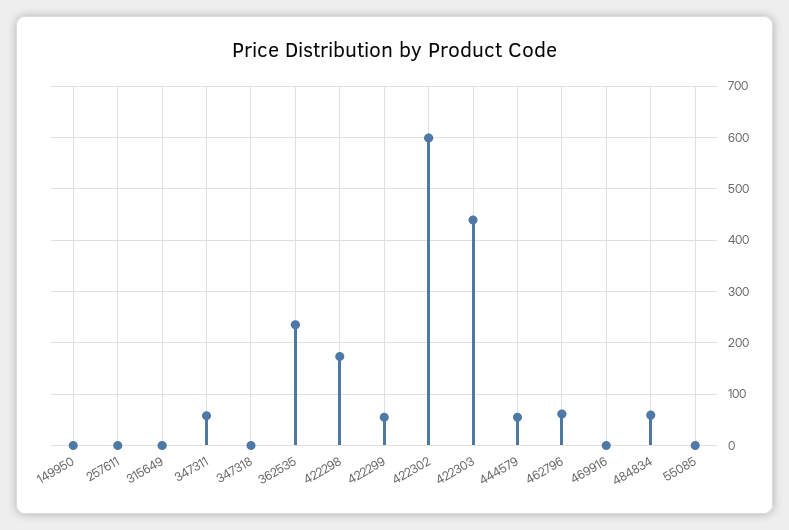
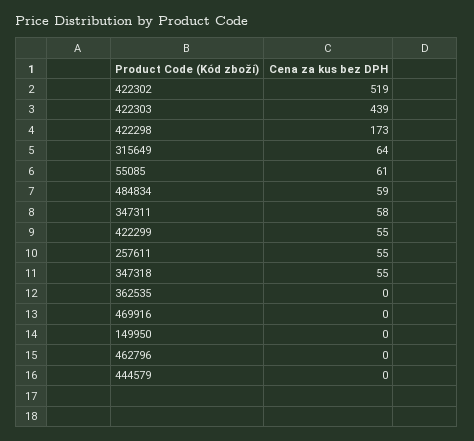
257611: 0 -> 55
315649: 0 -> 64
347318: 0 -> 55
362535: 240 -> 0
422302: 600 -> 519
444579: 60 -> 0
462796: 60 -> 0
55085: 0 -> 61

